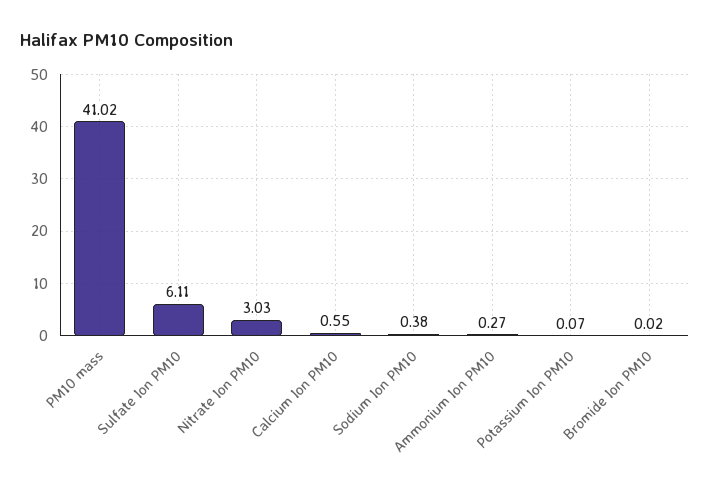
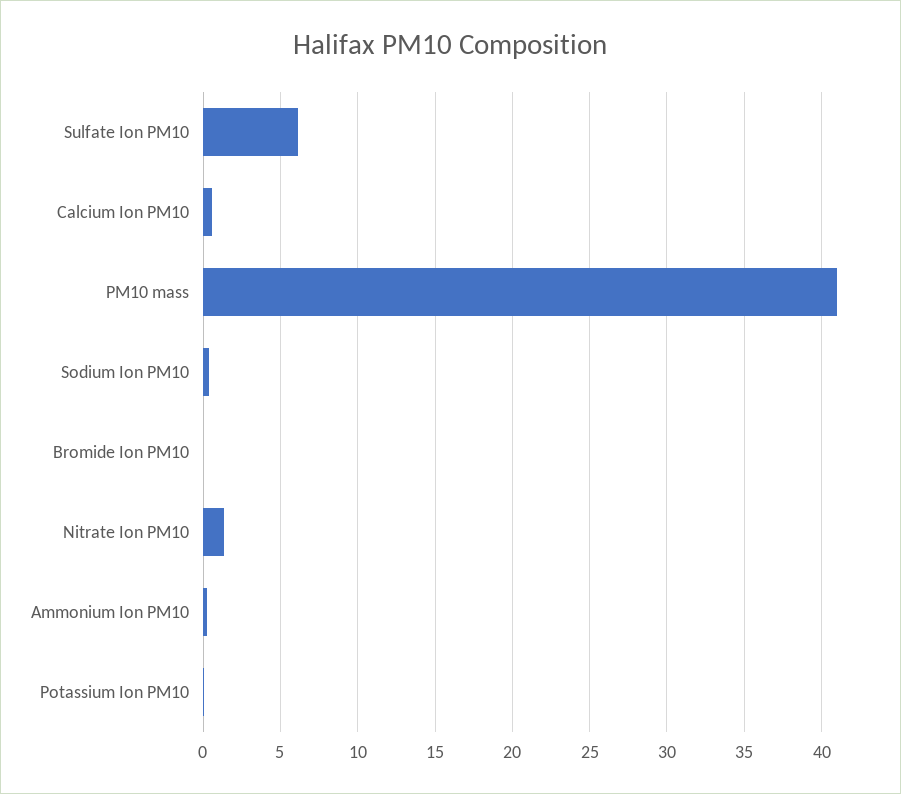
Nitrate Ion PM10: 3.03 -> 1.5

